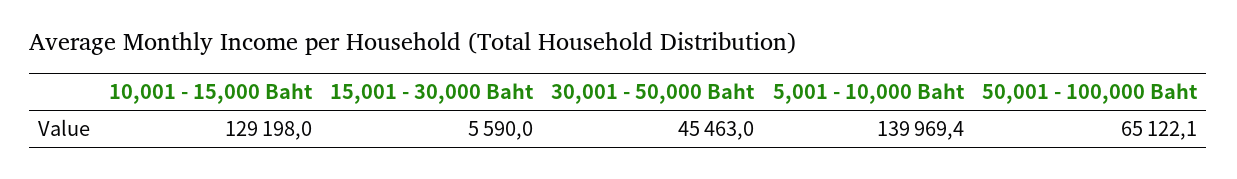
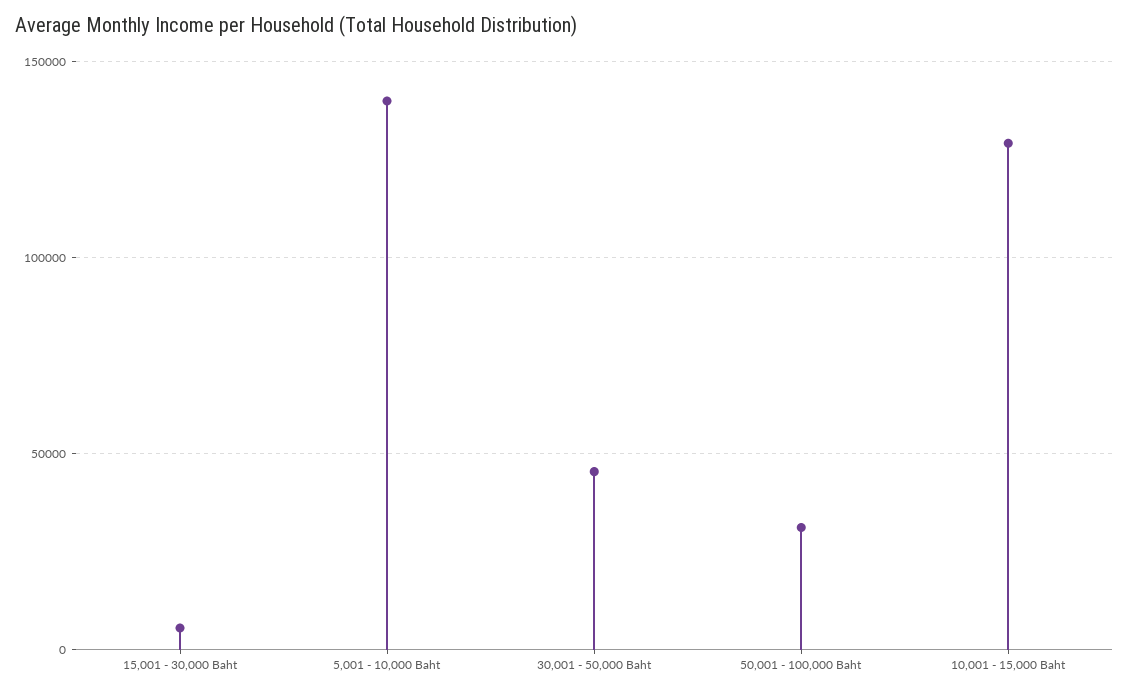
50,001 - 100,000 Baht: 65122.1 -> 30000

